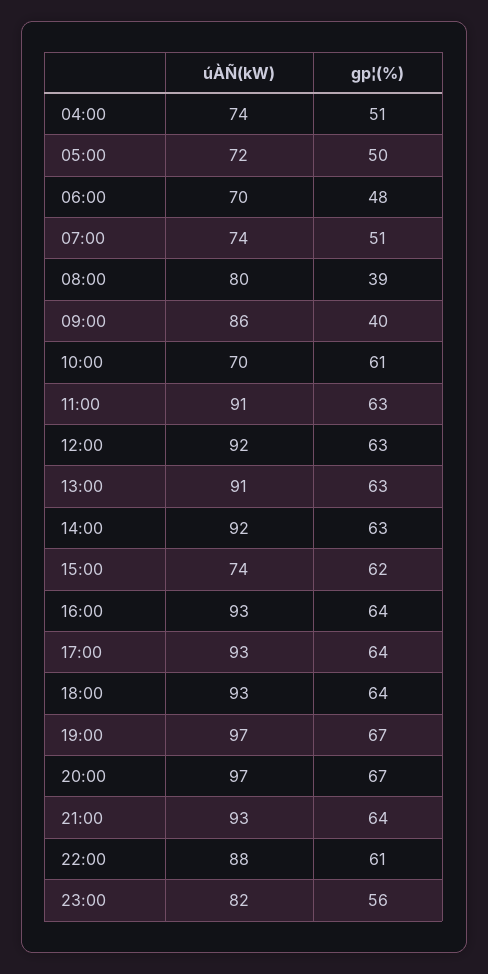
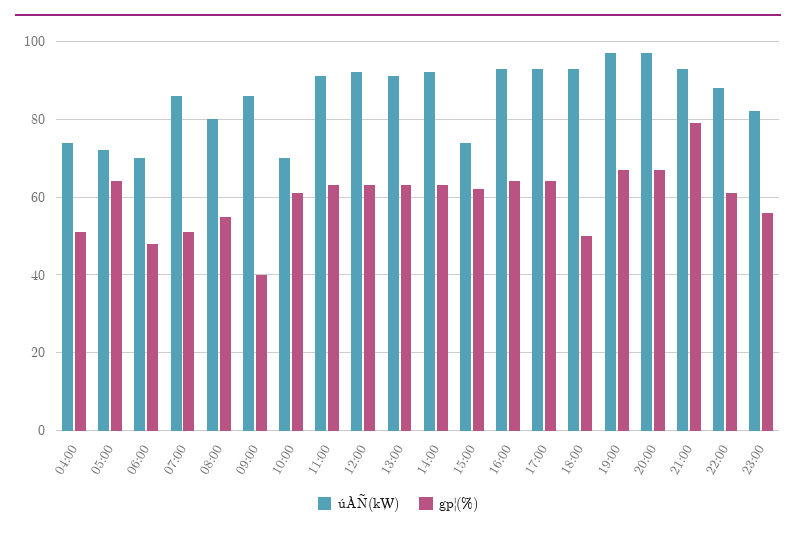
gp¦(%), 05:00: 50 -> 65
úÀÑ(kW), 07:00: 74 -> 85
gp¦(%), 08:00: 39 -> 55
gp¦(%), 18:00: 64 -> 50
gp¦(%), 21:00: 64 -> 80

